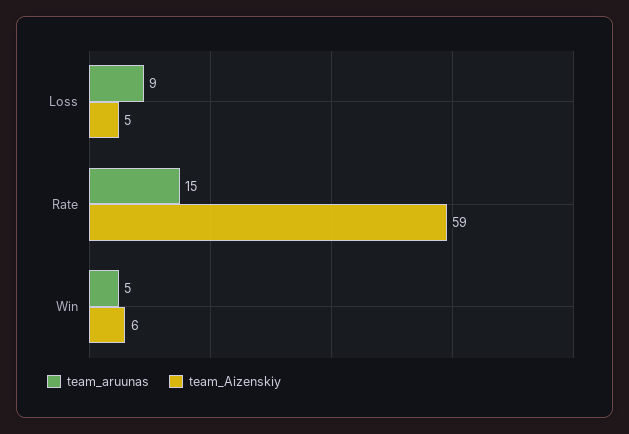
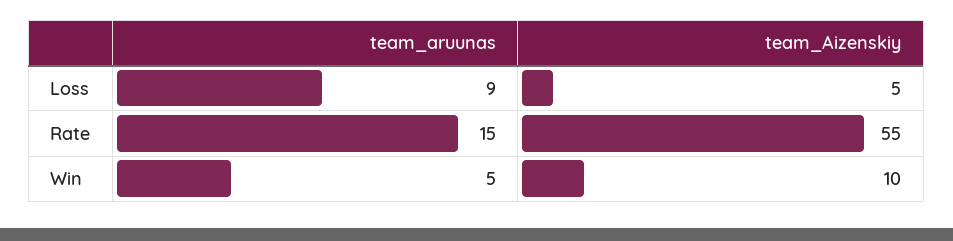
team_Aizenskiy, Rate: 59 -> 55
team_Aizenskiy, Win: 6 -> 10

